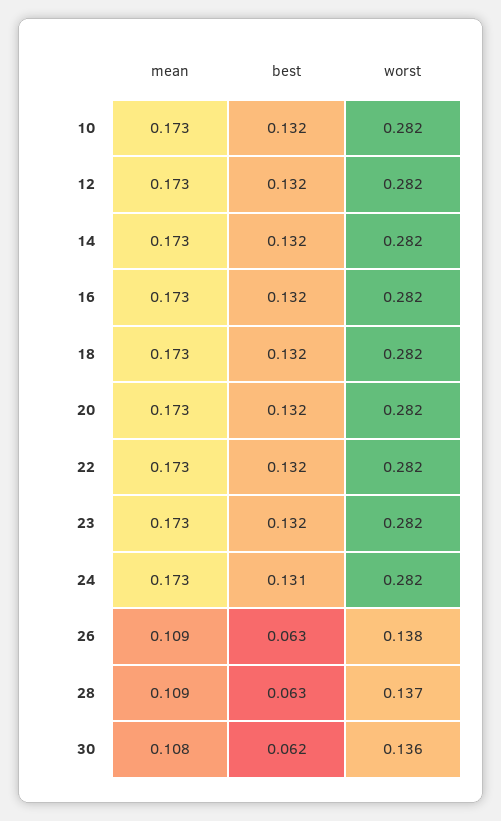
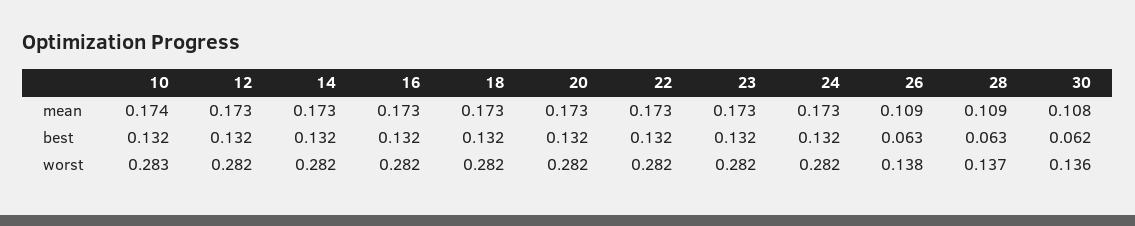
mean, 10: 0.173 -> 0.174
worst, 10: 0.282 -> 0.283
best, 24: 0.131 -> 0.132

